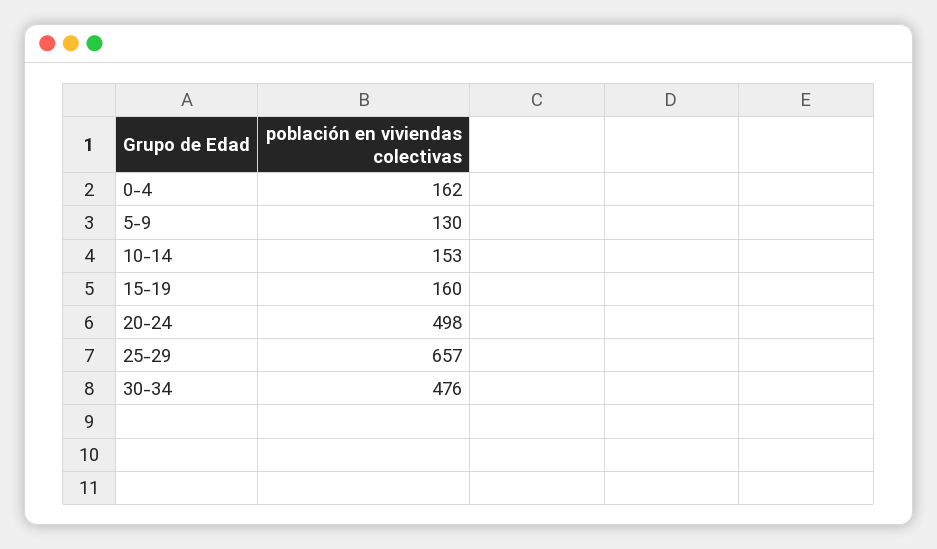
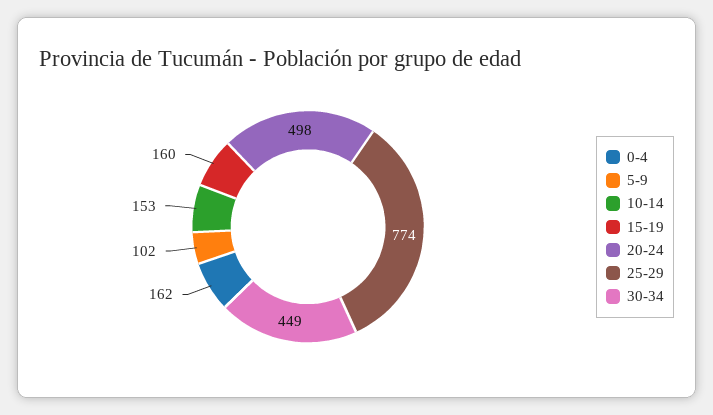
5-9: 130 -> 102
25-29: 657 -> 774
30-34: 476 -> 449

